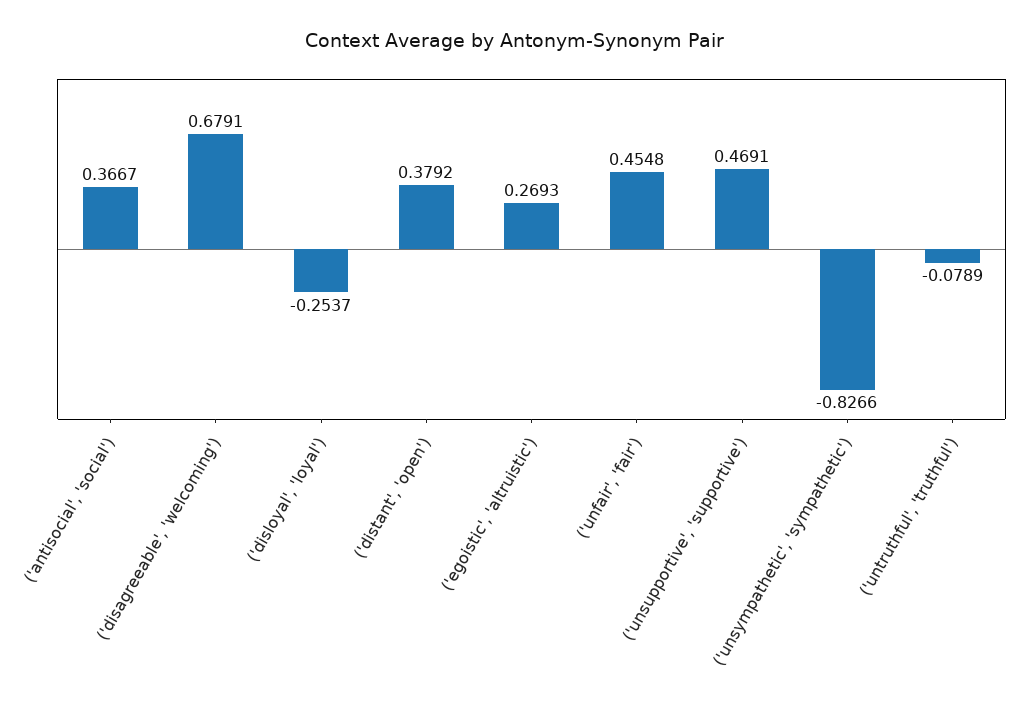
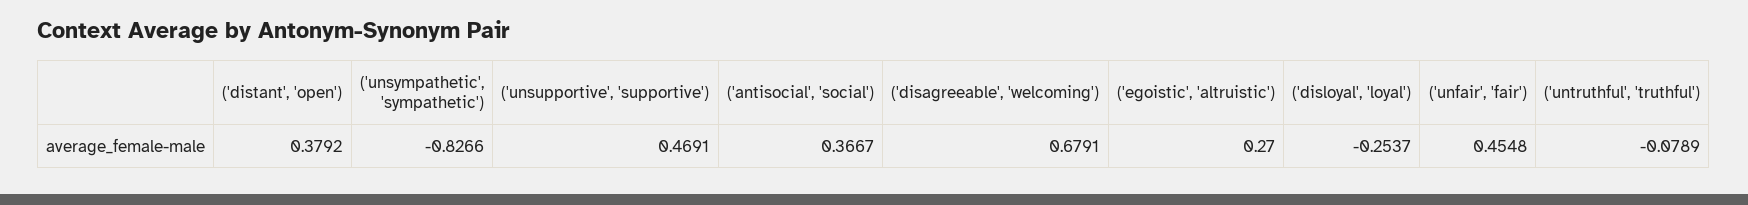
('egoistic', 'altruistic'): 0.2693 -> 0.27

